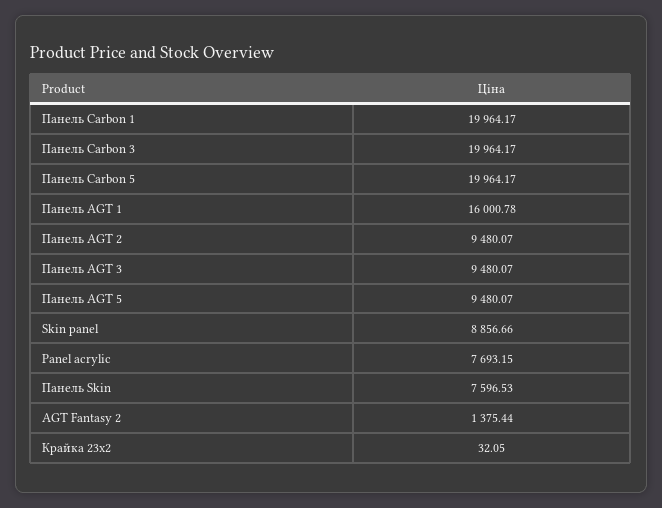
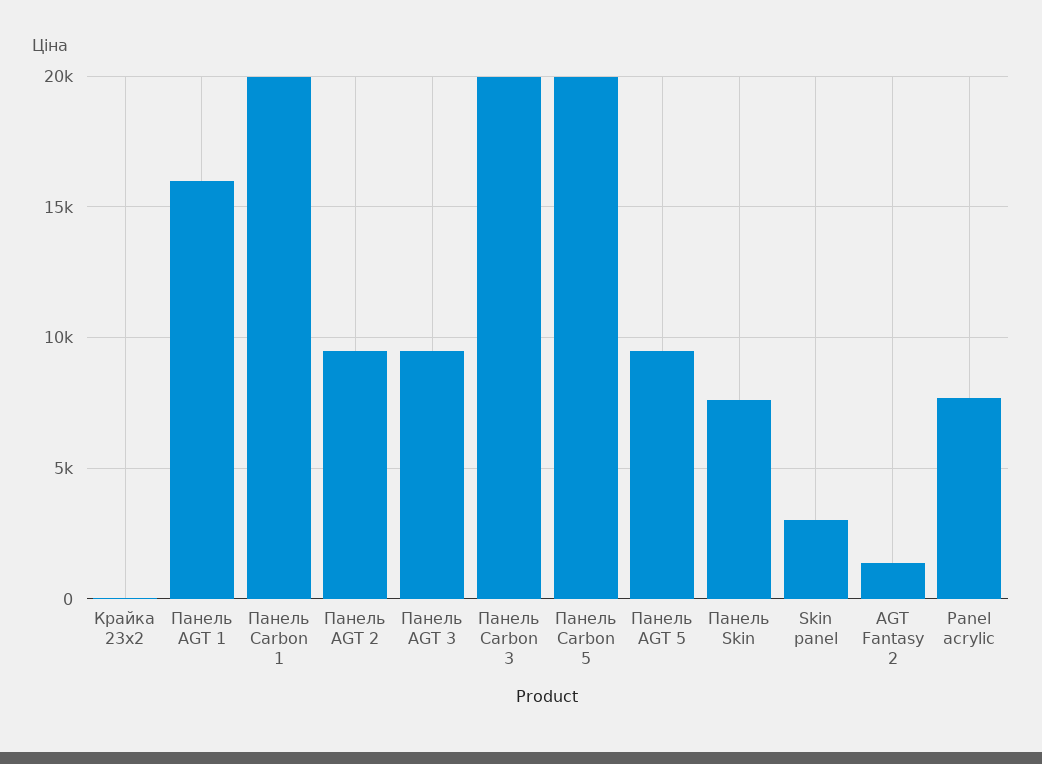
Skin panel: 8856.66 -> 3000

